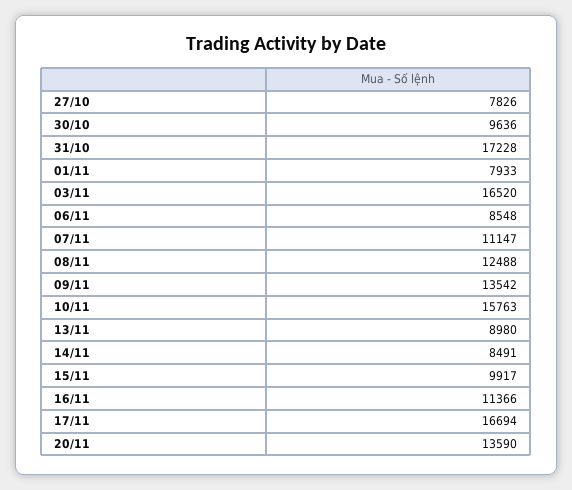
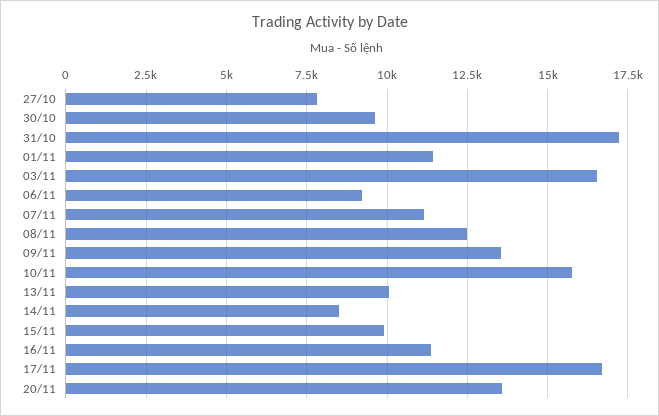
01/11: 7933 -> 11500
06/11: 8548 -> 9250
13/11: 8980 -> 10000

